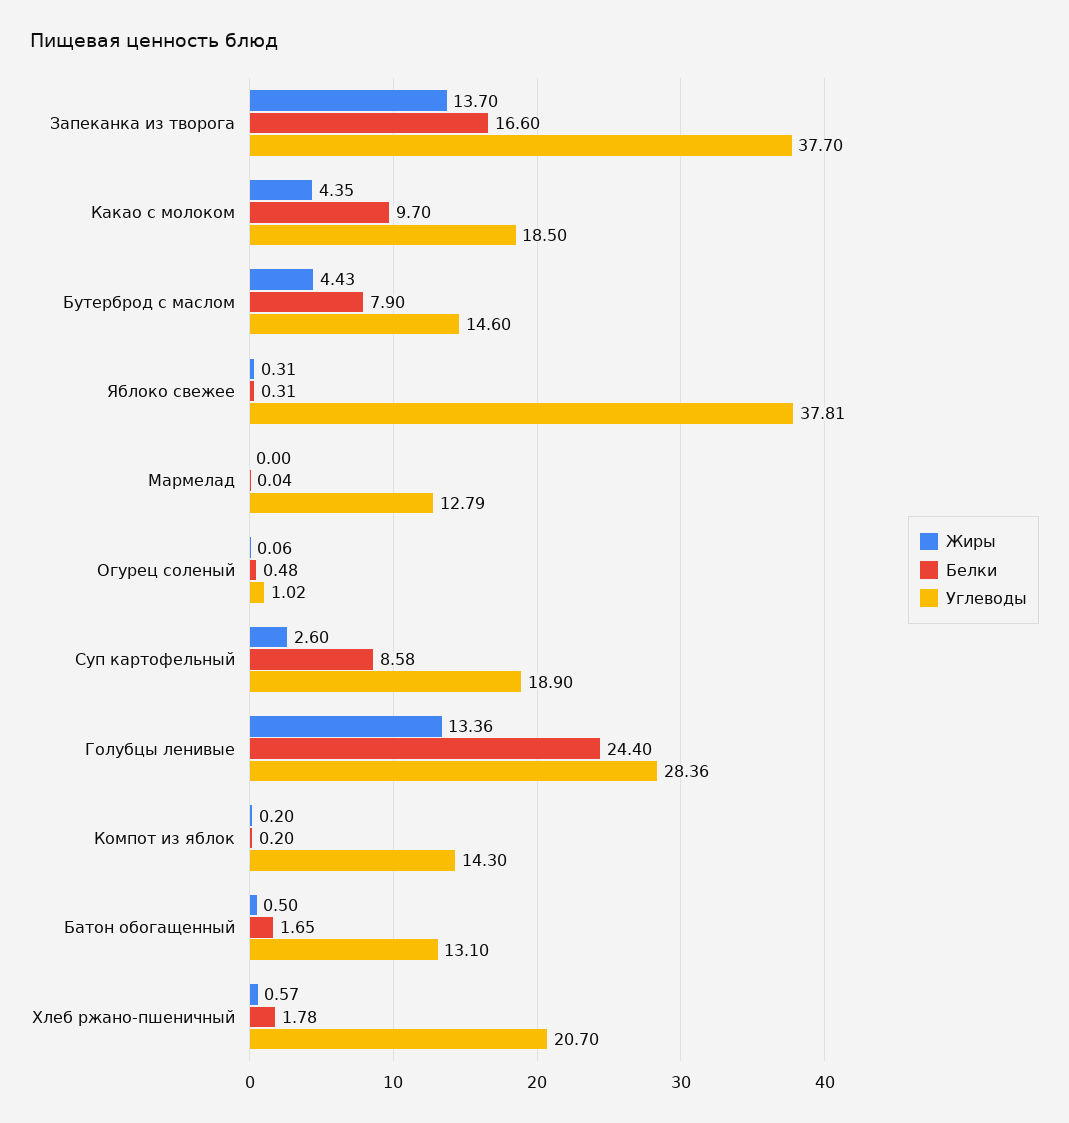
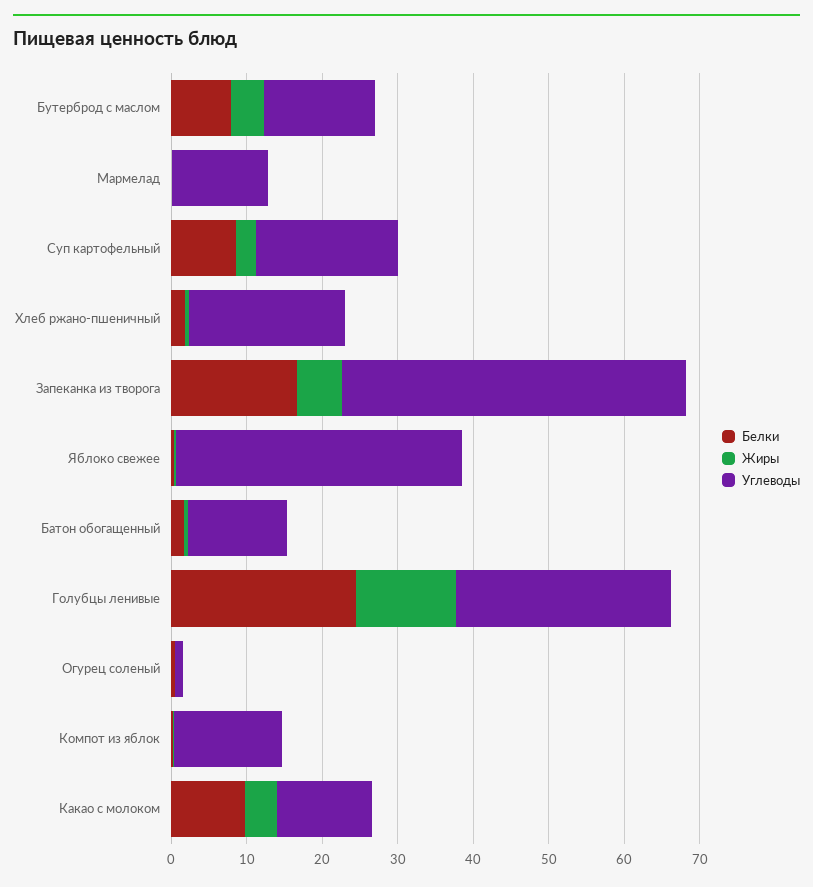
Жиры, Запеканка из творога: 13.7 -> 6
Углеводы, Запеканка из творога: 37.7 -> 46
Углеводы, Какао с молоком: 18.5 -> 12

